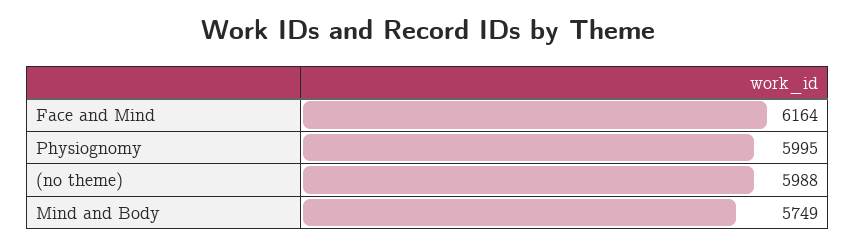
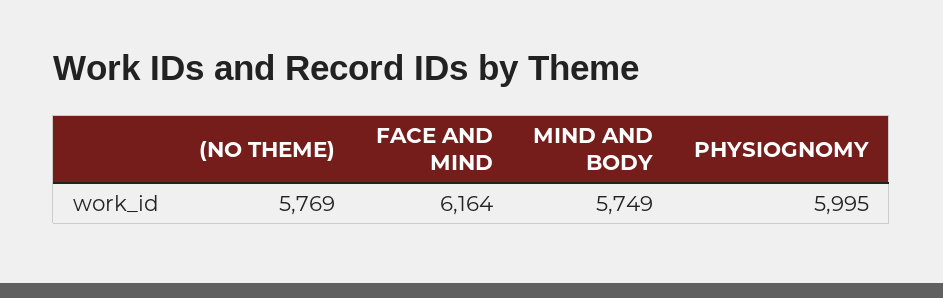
(no theme): 5988 -> 5769

